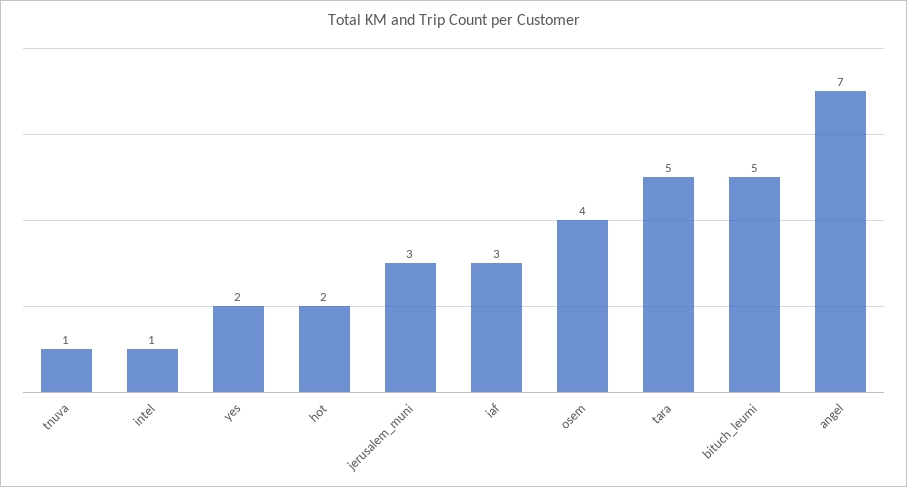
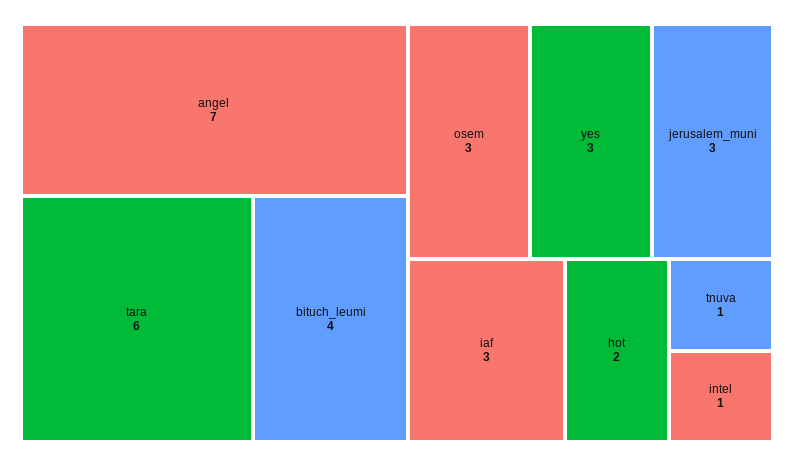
yes: 2 -> 3
osem: 4 -> 3
tara: 5 -> 6
bituch_leumi: 5 -> 4

